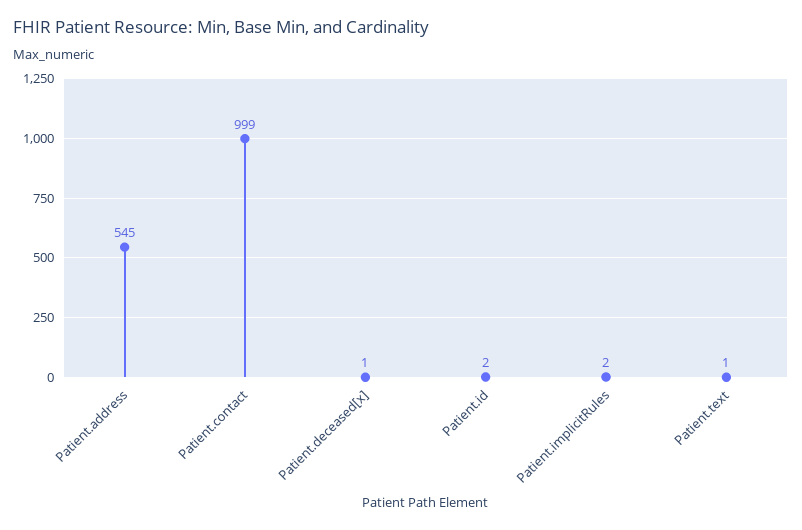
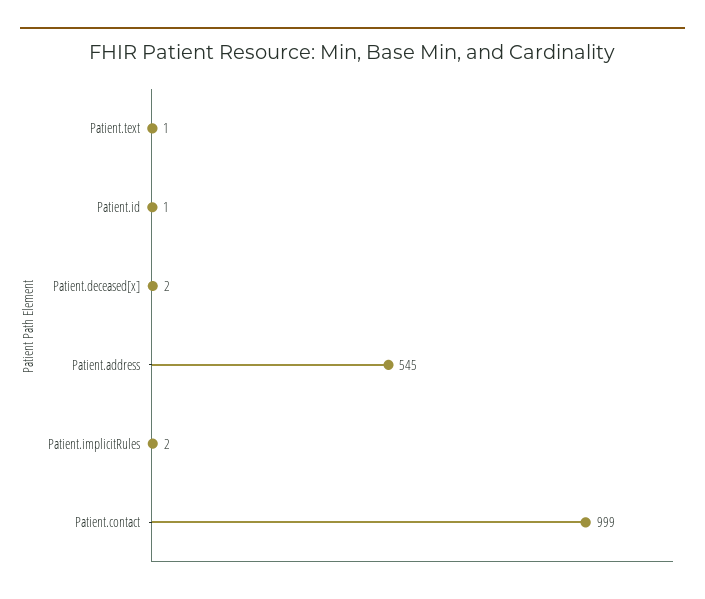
Patient.deceased[x]: 1 -> 2
Patient.id: 2 -> 1

